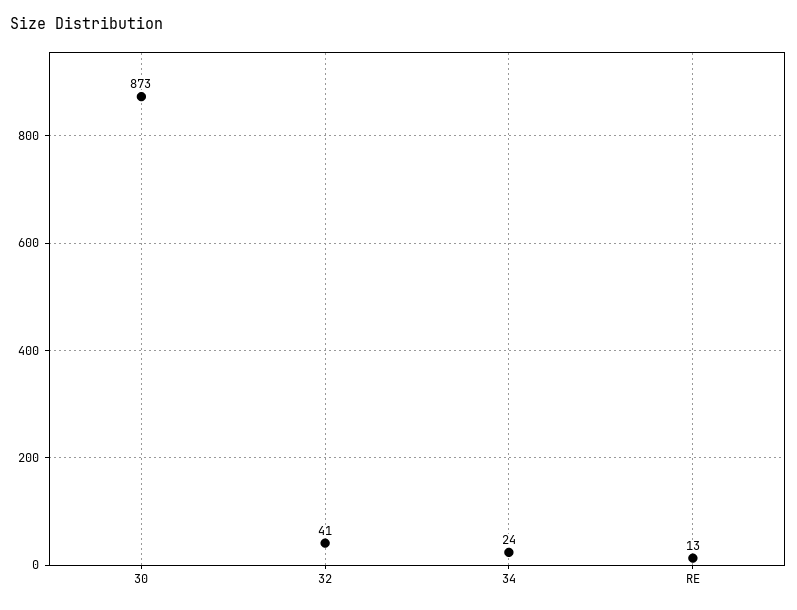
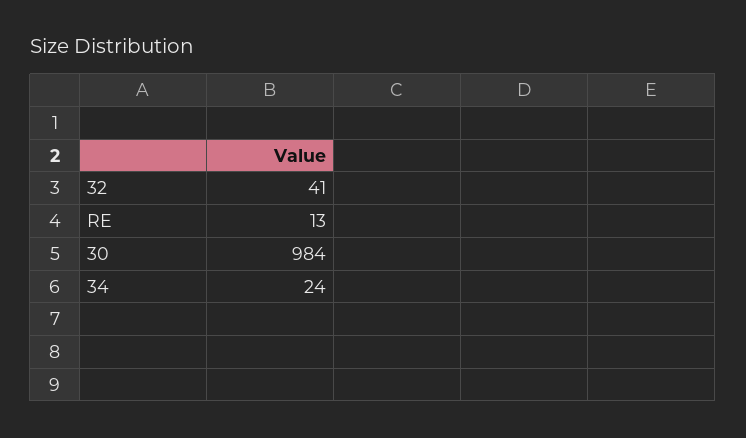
30: 873 -> 984

